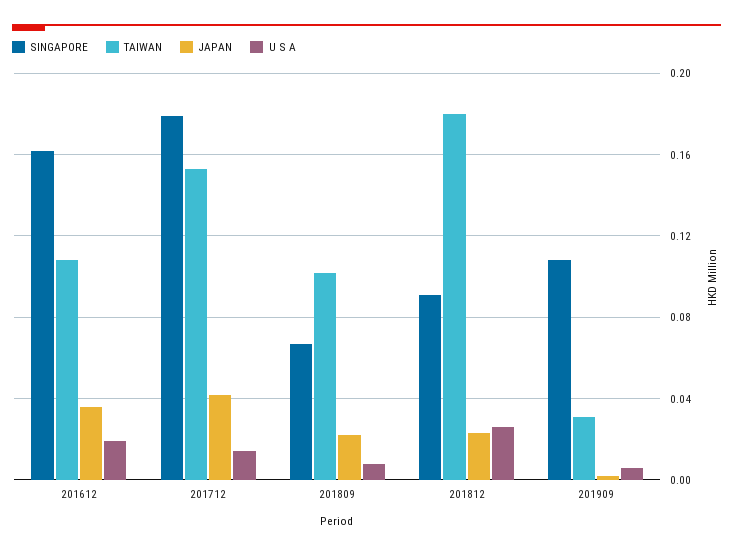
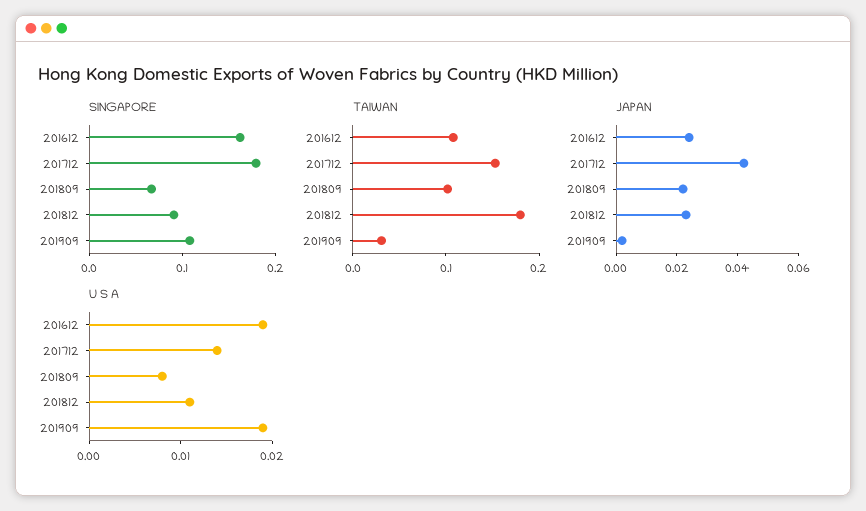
JAPAN, 201612: 0.035 -> 0.025
U S A, 201812: 0.025 -> 0.011
U S A, 201909: 0.005 -> 0.019

